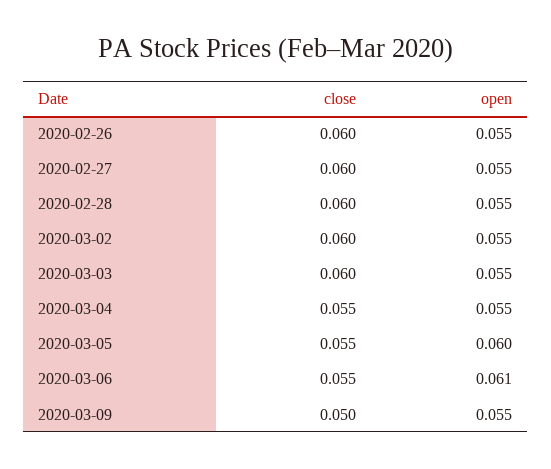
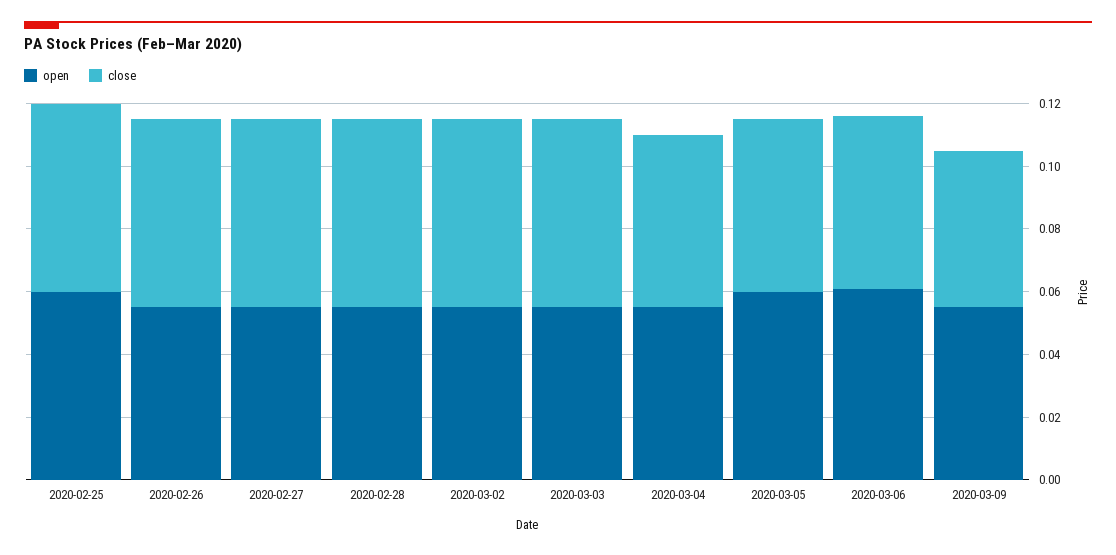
open, 2020-02-25: none -> 0.06
close, 2020-02-25: none -> 0.06

